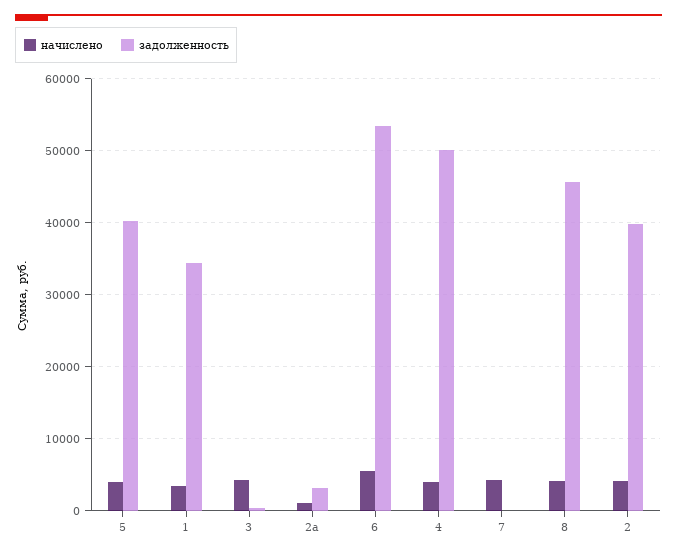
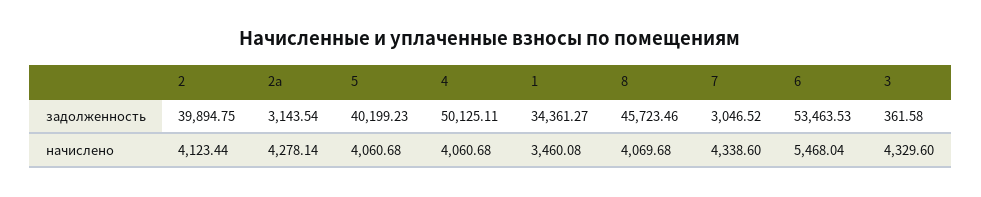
начислено, 2а: 1000 -> 4278.14
задолженность, 7: 0 -> 3046.52

